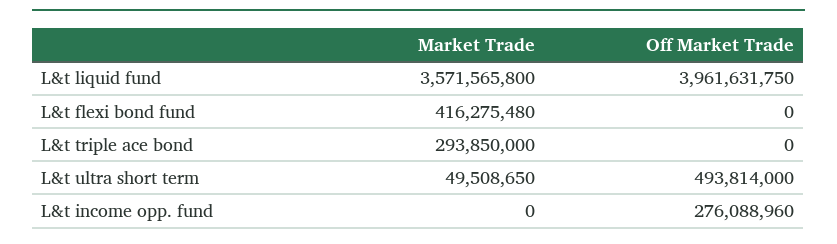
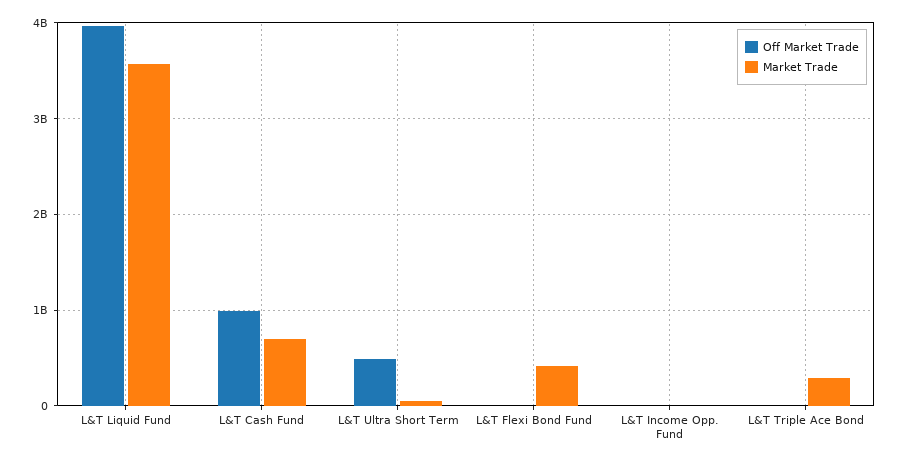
Off Market Trade, L&t income opp. fund: 276088960 -> 0
Off Market Trade, L&T Cash Fund: none -> 1000000000
Market Trade, L&T Cash Fund: none -> 700000000

